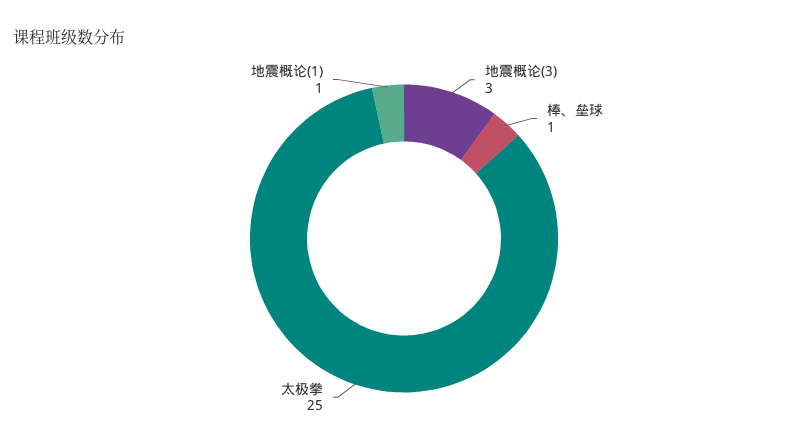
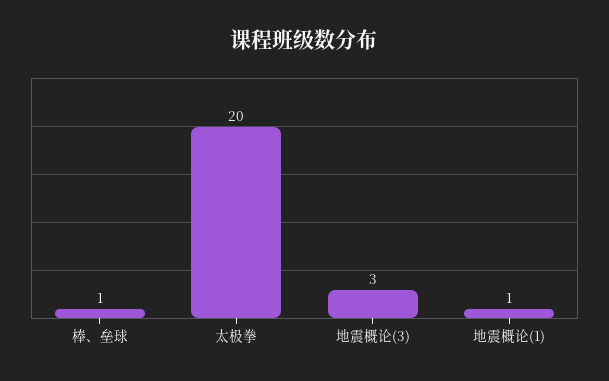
太极拳: 25 -> 20

